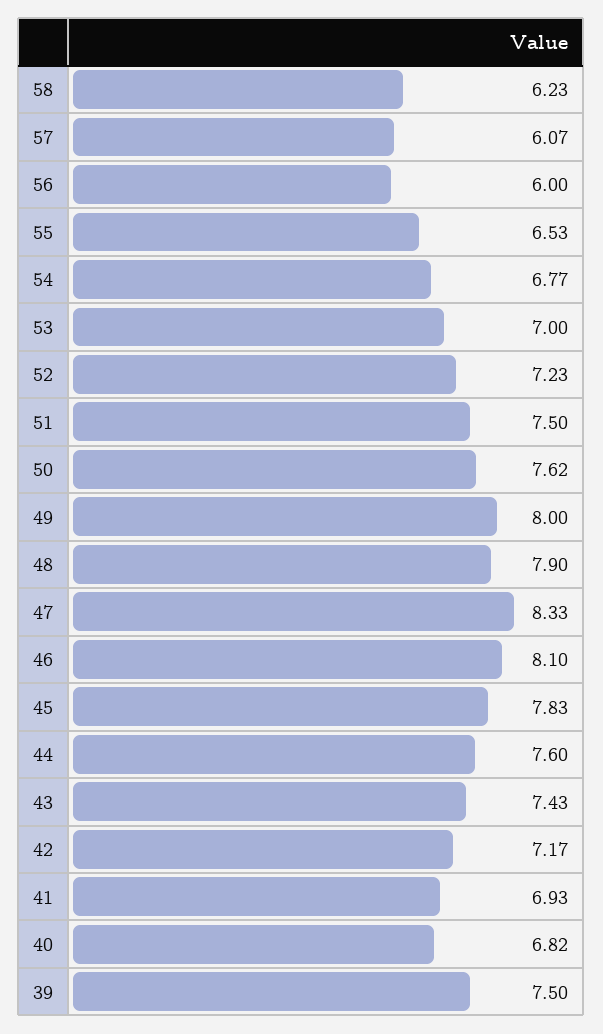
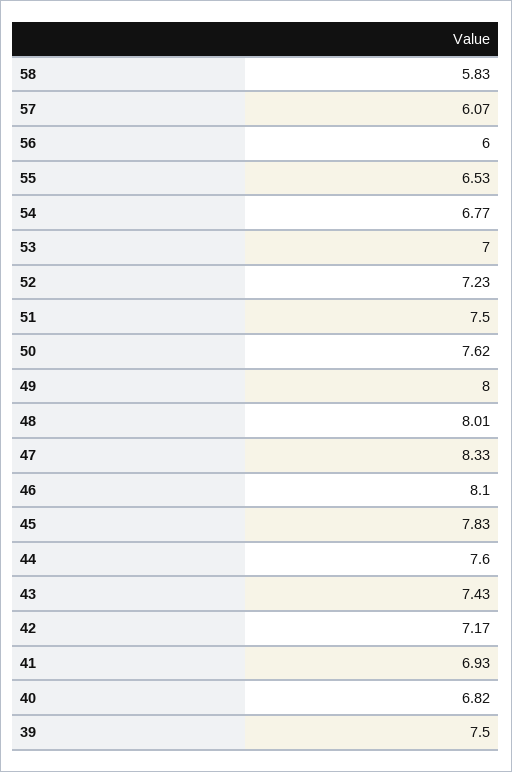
58: 6.23 -> 5.83
48: 7.9 -> 8.01

